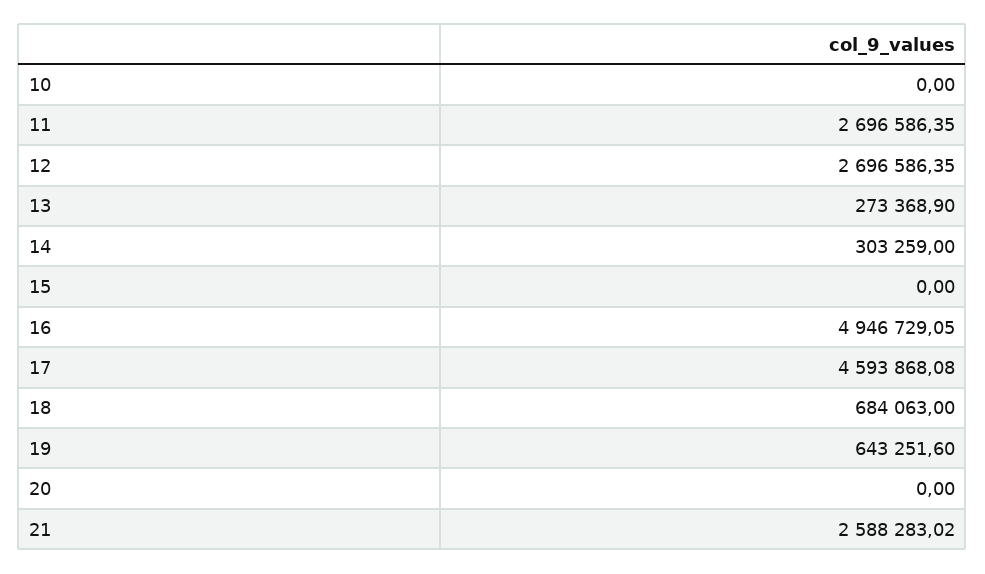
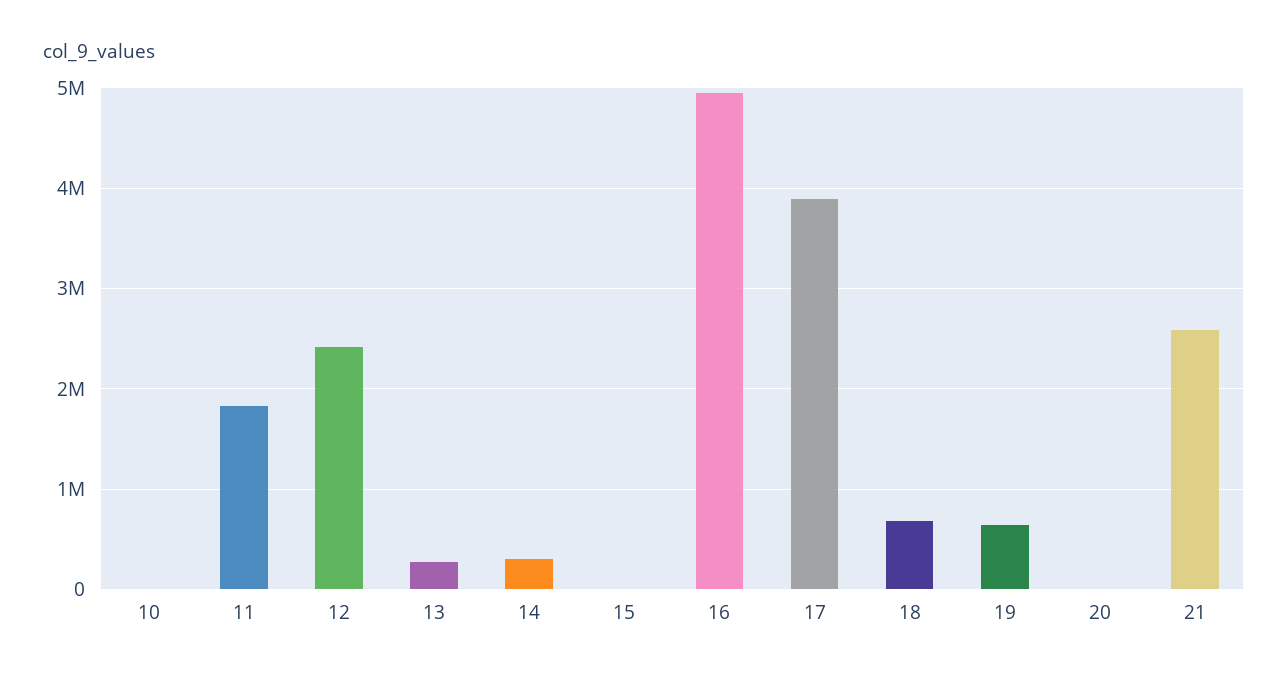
11: 2696586.35 -> 1800000
12: 2696586.35 -> 2400000
17: 4593868.08 -> 3900000

